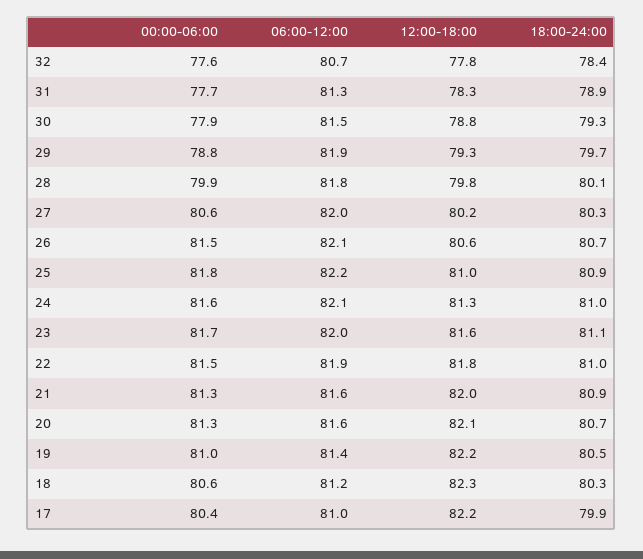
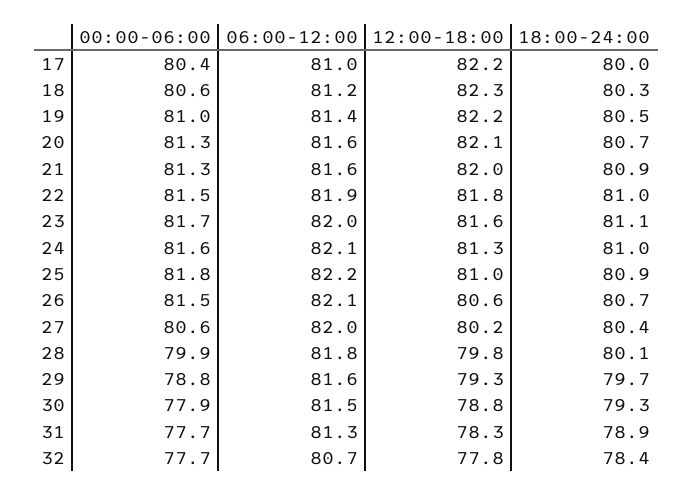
00:00-06:00, 32: 77.6 -> 77.7
06:00-12:00, 29: 81.9 -> 81.6
18:00-24:00, 27: 80.3 -> 80.4
18:00-24:00, 17: 79.9 -> 80

